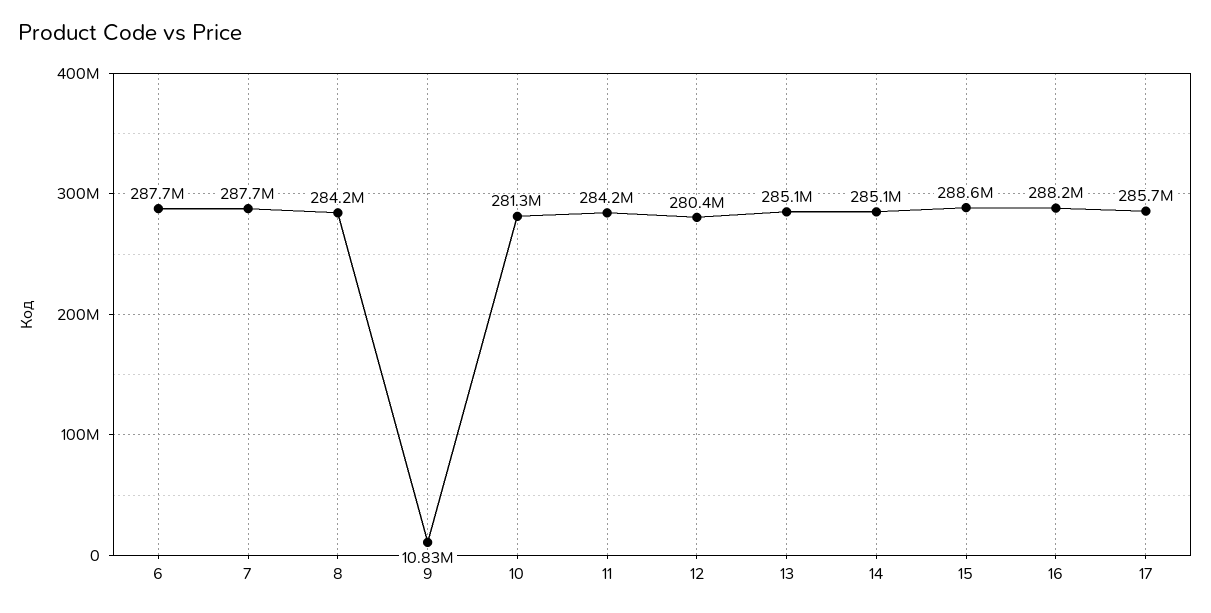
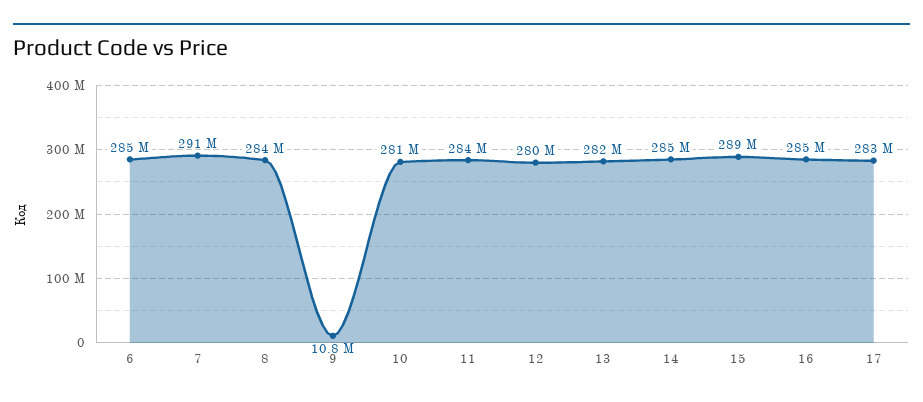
6: 287700000 -> 285000000
7: 287700000 -> 291000000
13: 285100000 -> 282000000
16: 288200000 -> 285000000
17: 285700000 -> 283000000

